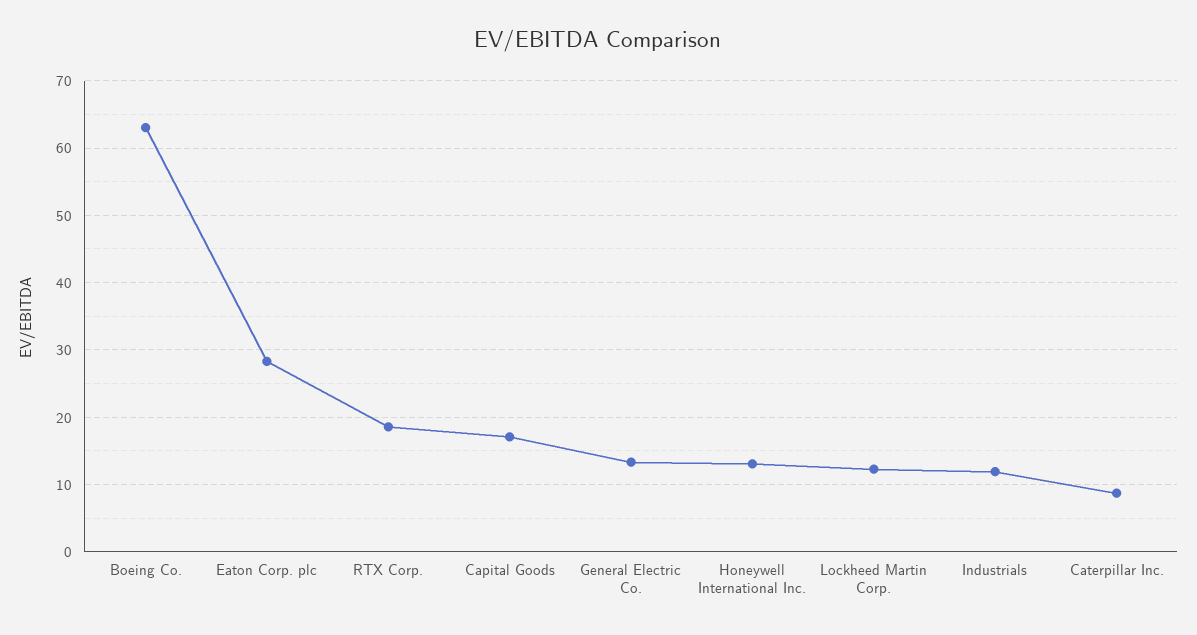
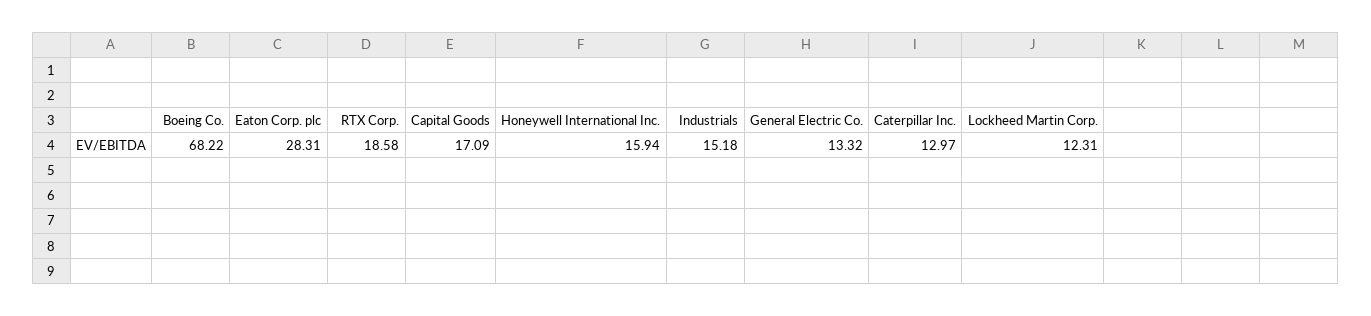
Boeing Co.: 63 -> 68.22
Honeywell International Inc.: 13 -> 15.94
Industrials: 12 -> 15.18
Caterpillar Inc.: 9 -> 12.97

